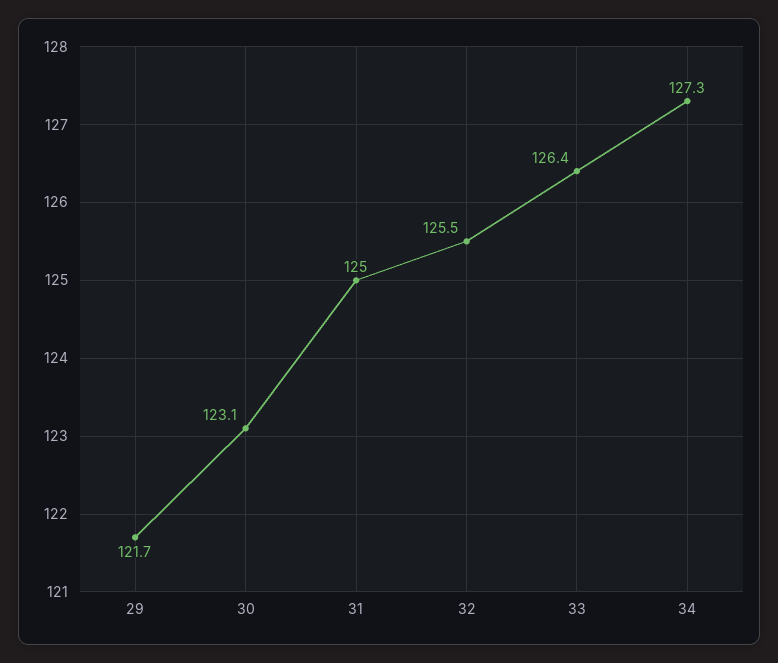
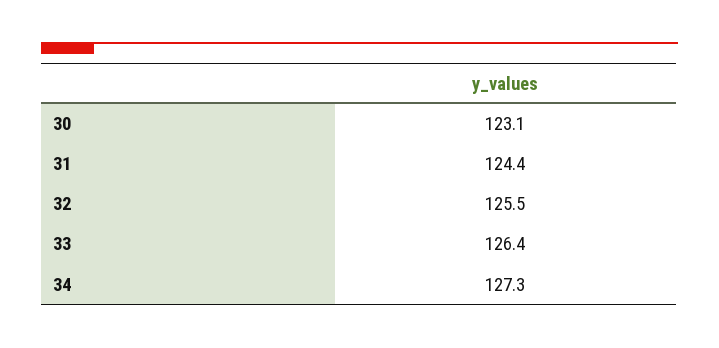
29: 121.7 -> none
31: 125 -> 124.4

